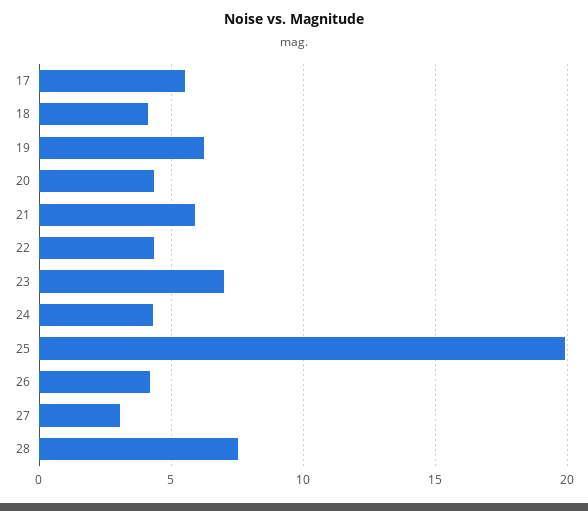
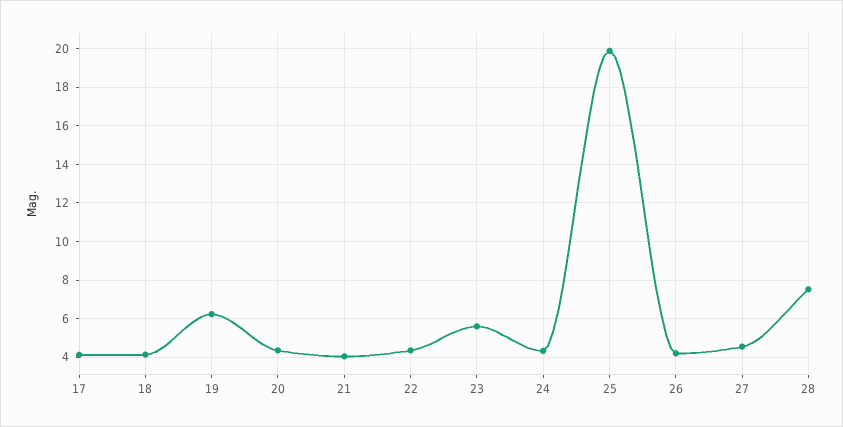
17: 5.5 -> 4
21: 6 -> 4
23: 7 -> 5.5
27: 3 -> 4.5

